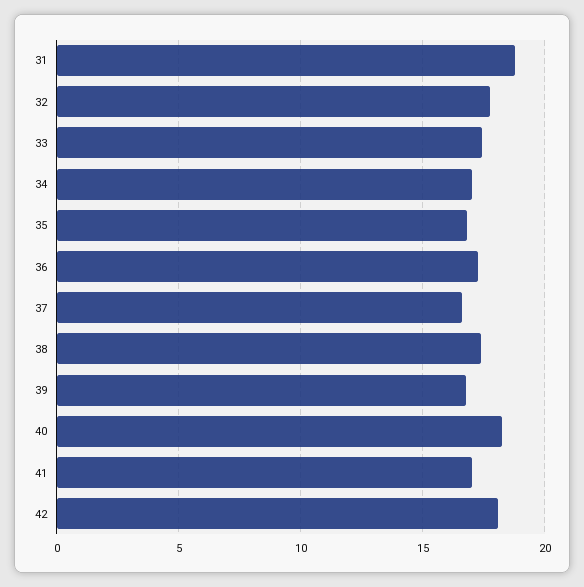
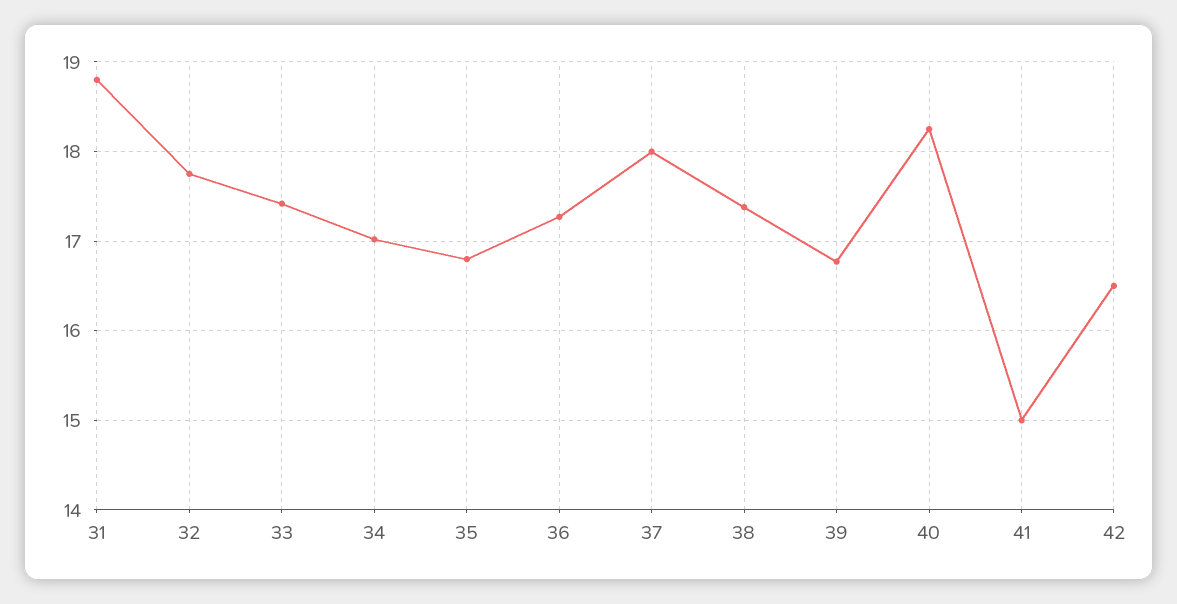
37: 16.5 -> 18
41: 17 -> 15
42: 18 -> 16.5

